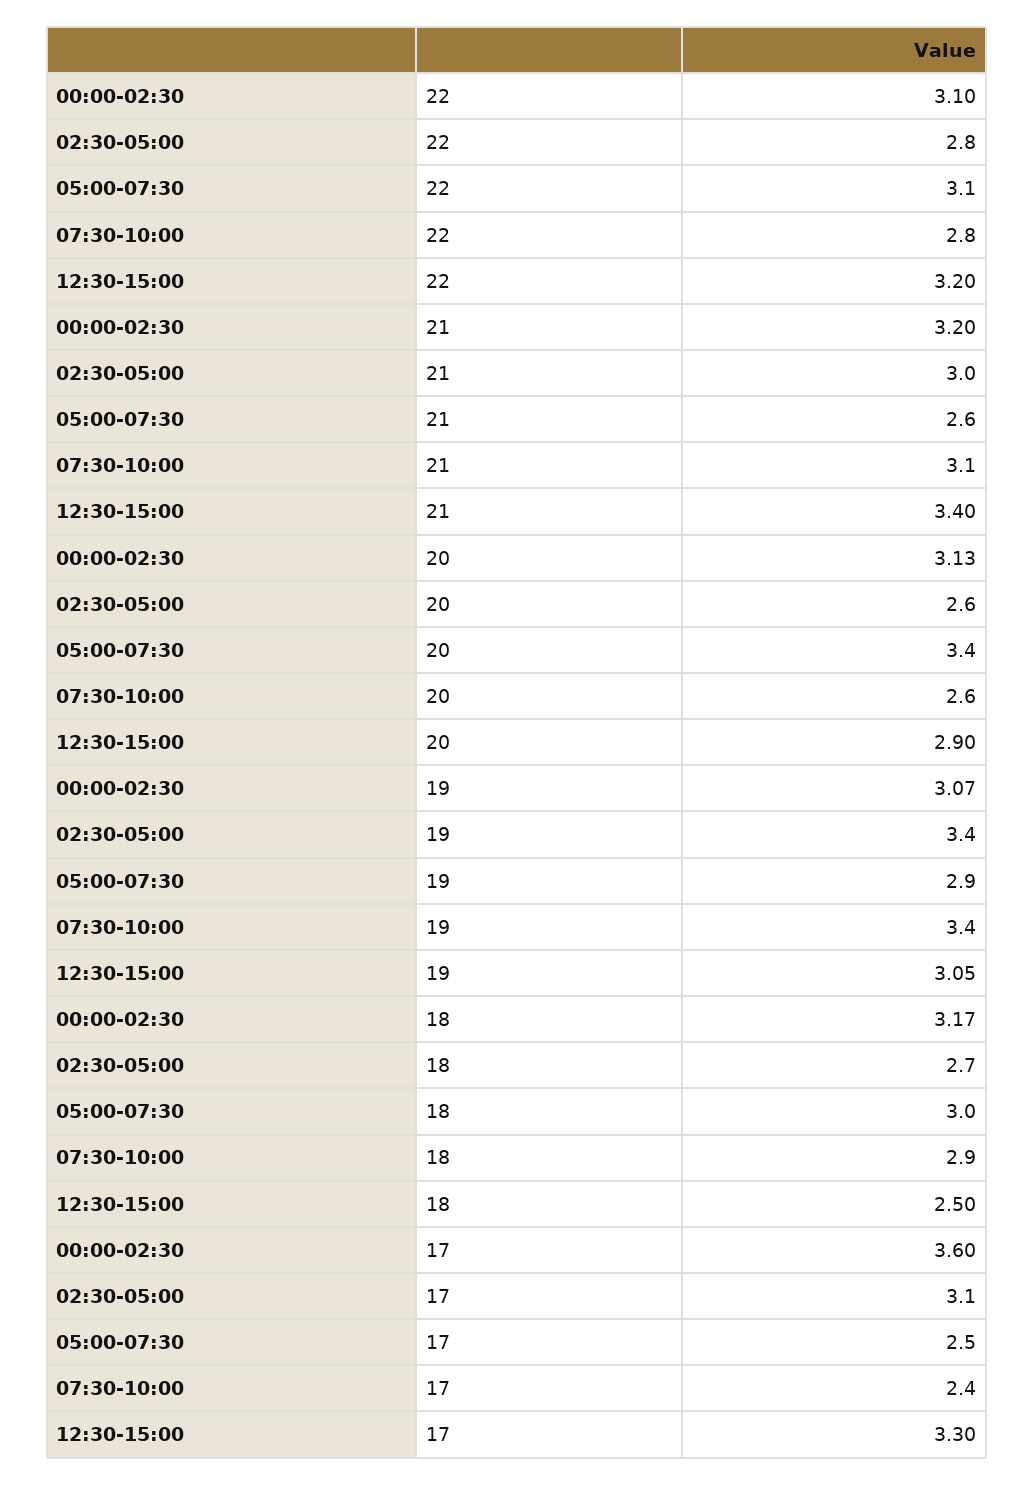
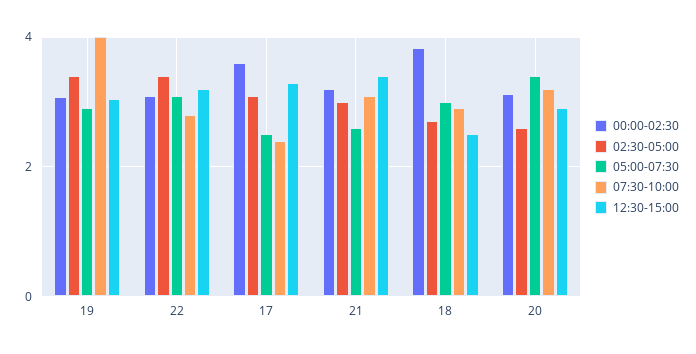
02:30-05:00, 22: 2.8 -> 3.4
07:30-10:00, 20: 2.6 -> 3.2
07:30-10:00, 19: 3.4 -> 4
00:00-02:30, 18: 3.17 -> 3.8

